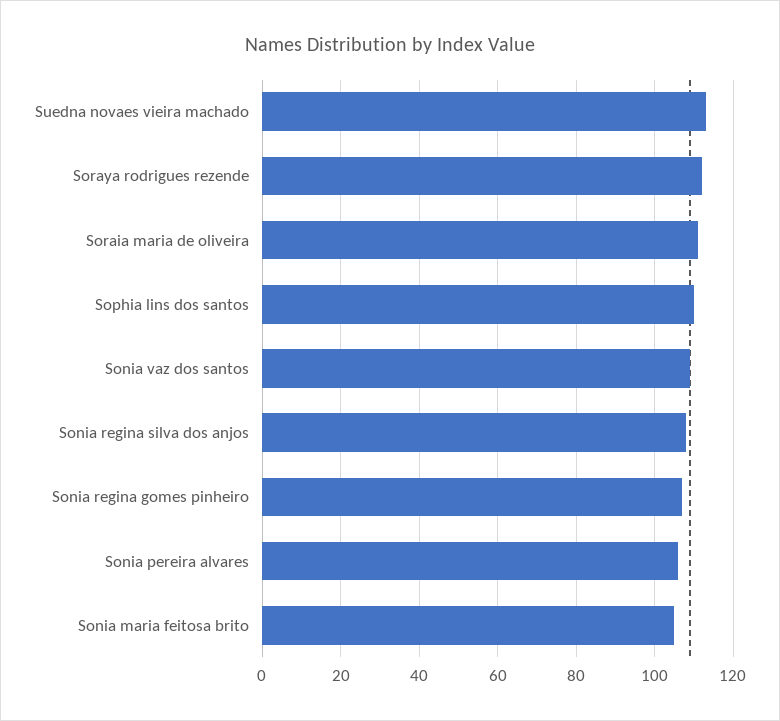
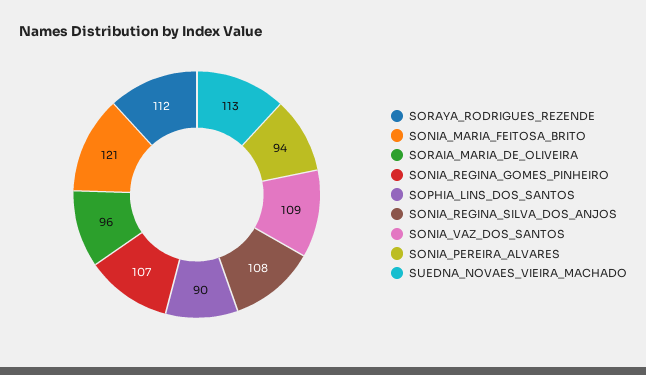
Soraia maria de oliveira: 110 -> 96
Sophia lins dos santos: 110 -> 90
Sonia pereira alvares: 105 -> 94
Sonia maria feitosa brito: 105 -> 121

